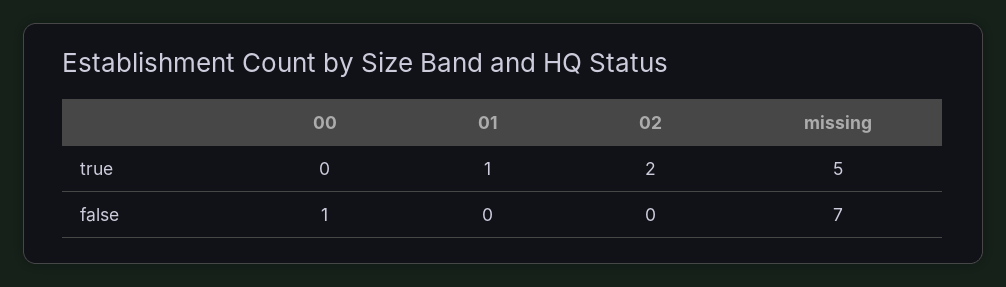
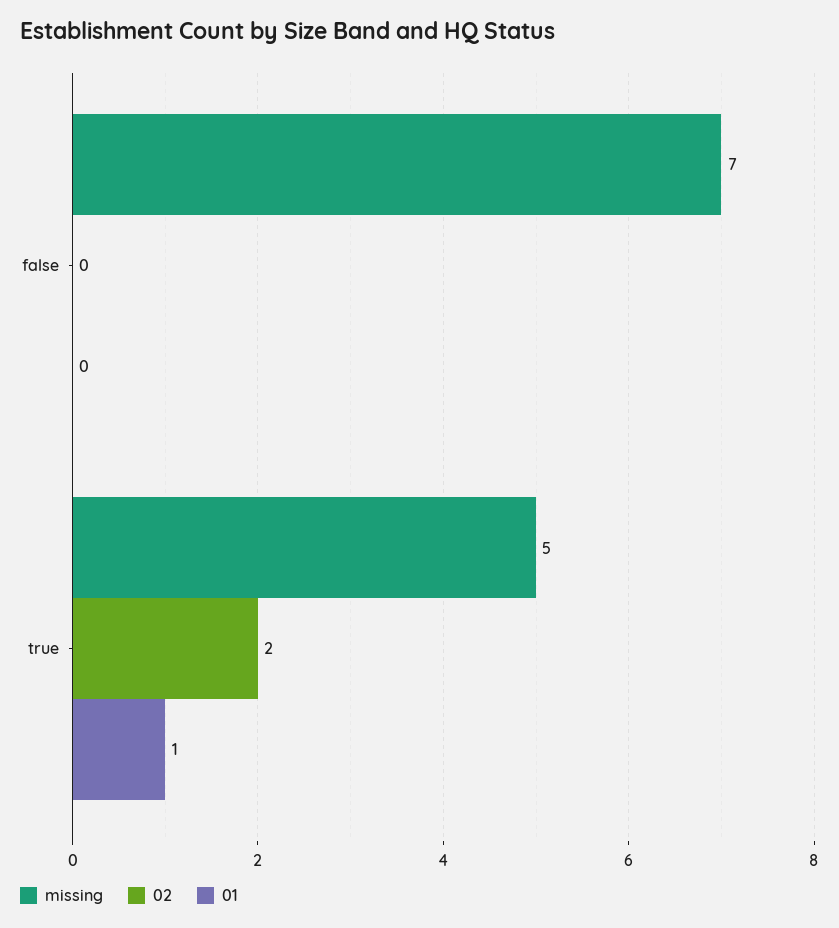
00, true: 0 -> none
00, false: 1 -> none

